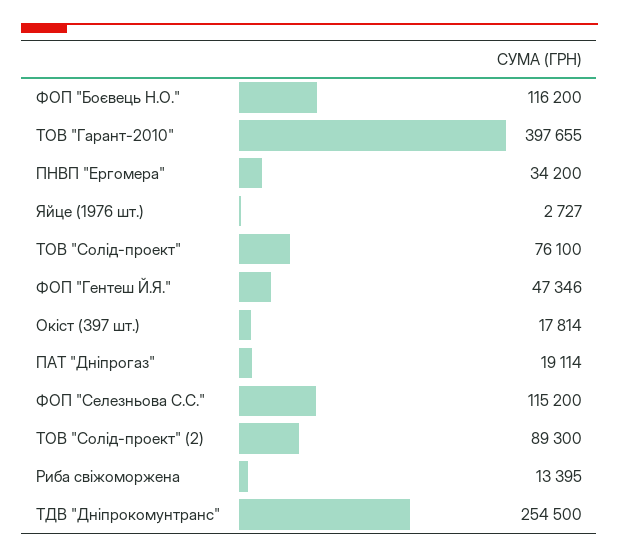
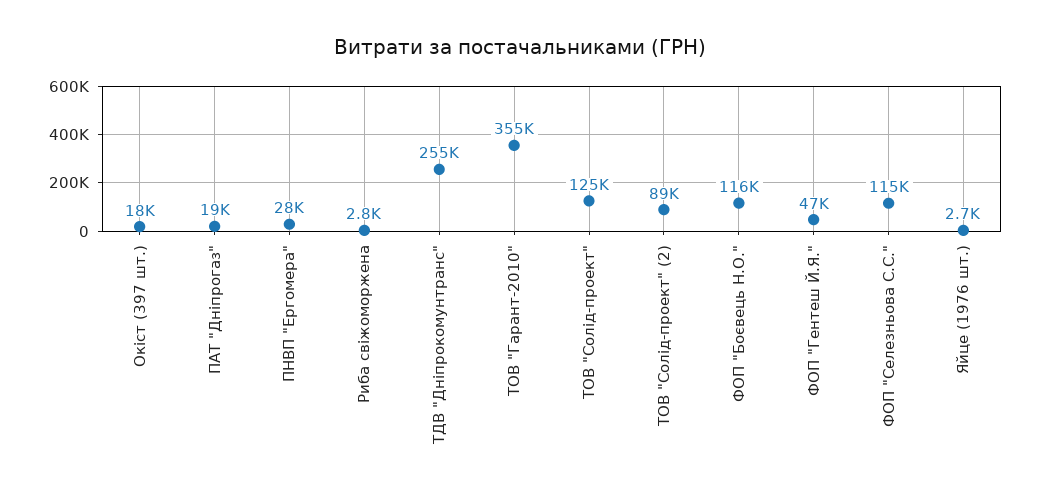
ТОВ "Гарант-2010": 397655 -> 355000
ПНВП "Ергомера": 34200 -> 28000
ТОВ "Солід-проект": 76100 -> 125000
Риба свіжоморжена: 13395 -> 2800

